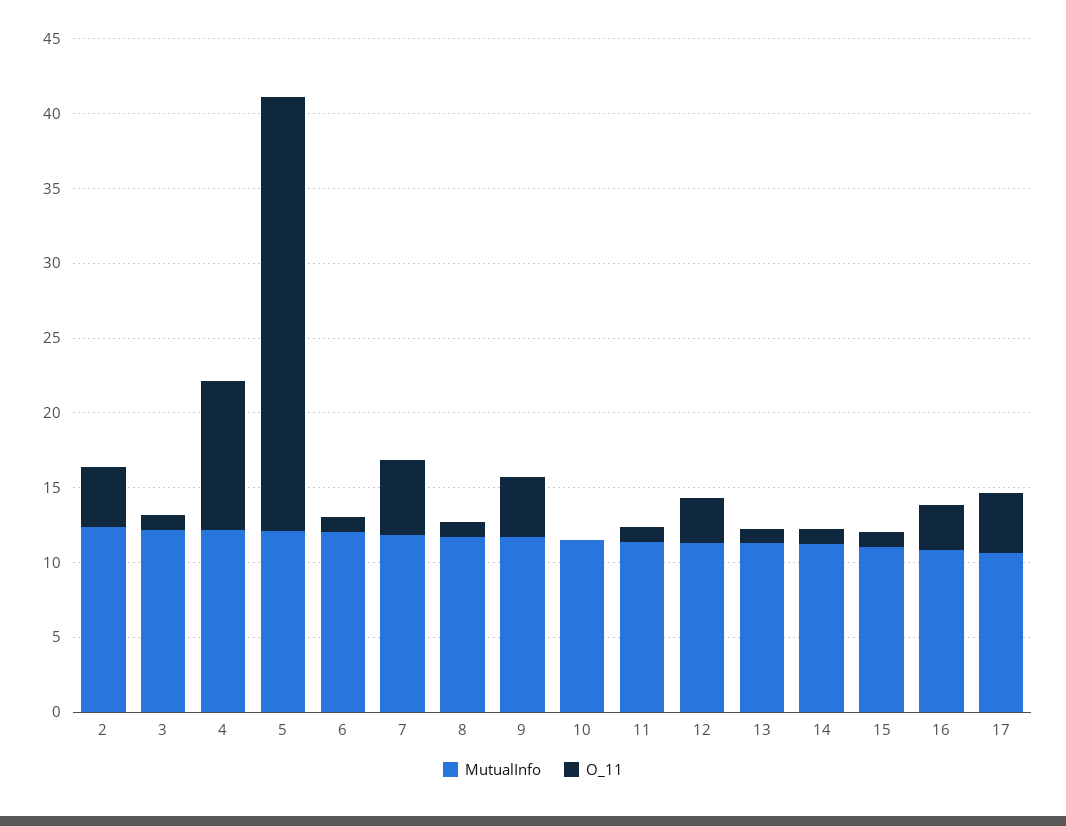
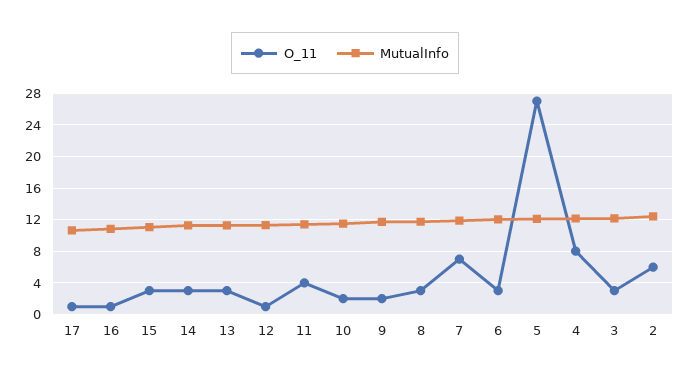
O_11, 2: 4 -> 6
O_11, 3: 1 -> 3
O_11, 4: 10 -> 8
O_11, 5: 29 -> 27
O_11, 6: 1 -> 3
O_11, 7: 5 -> 7
O_11, 8: 1 -> 3
O_11, 9: 4 -> 2
O_11, 10: 0 -> 2
O_11, 11: 1 -> 4
O_11, 12: 3 -> 1
O_11, 13: 1 -> 3
O_11, 14: 1 -> 3
O_11, 15: 1 -> 3
O_11, 16: 3 -> 1
O_11, 17: 4 -> 1

